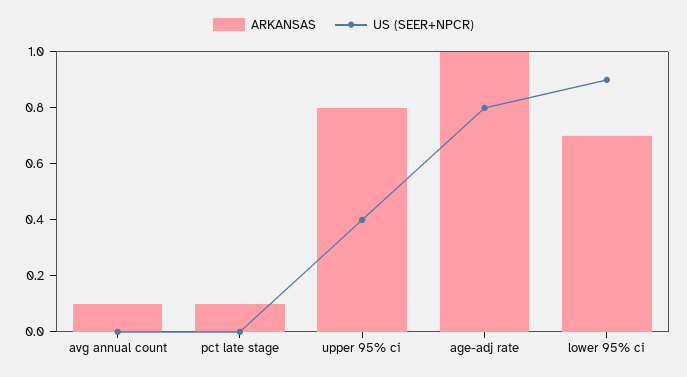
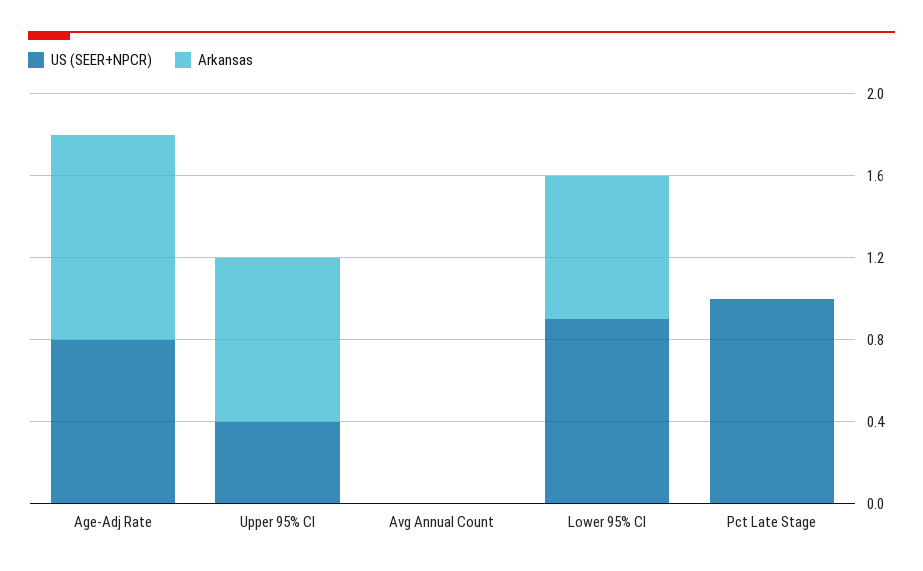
ARKANSAS, avg annual count: 0.1 -> 0
ARKANSAS, pct late stage: 0.1 -> 0
US (SEER+NPCR), pct late stage: 0 -> 1

